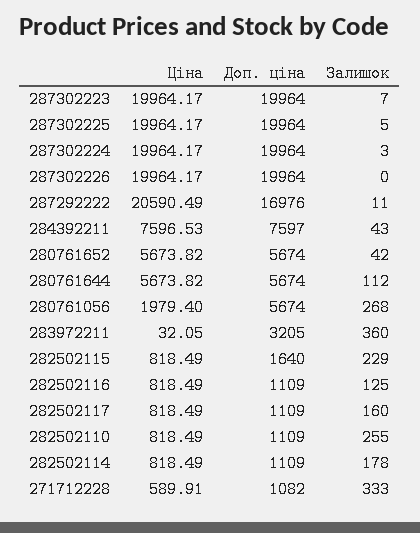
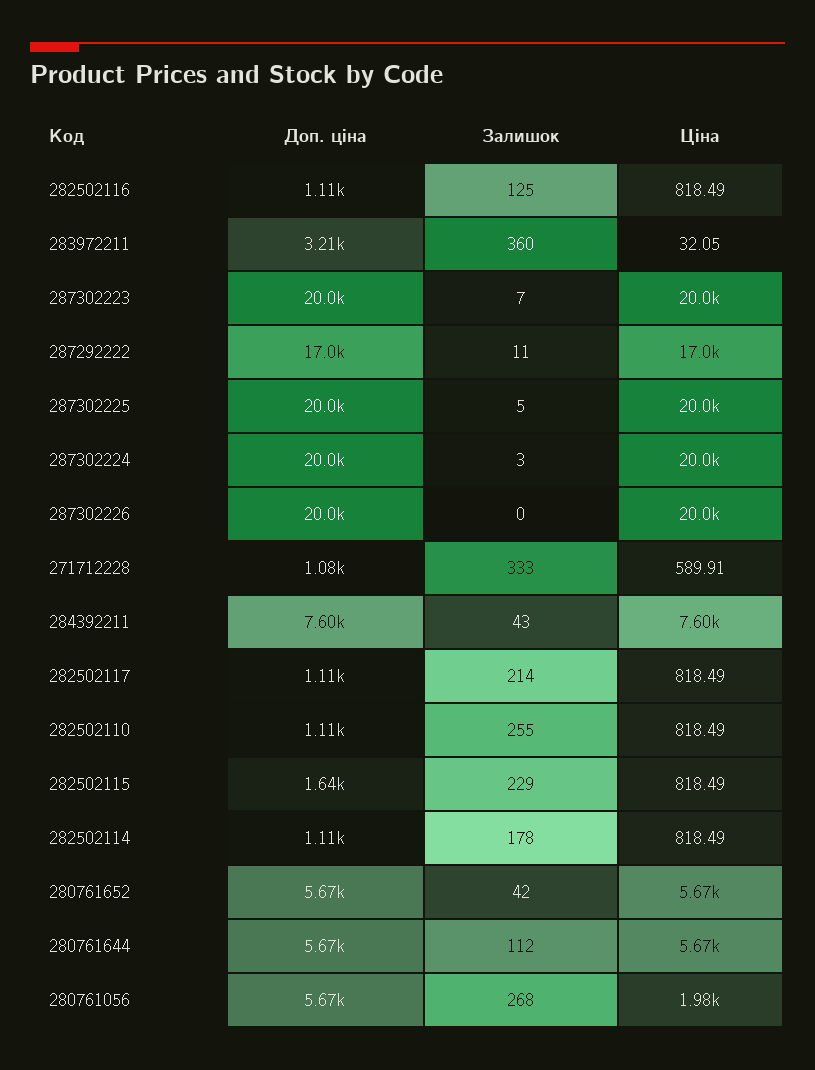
Ціна, 287292222: 20590.49 -> 17000
Залишок, 282502117: 160 -> 214

